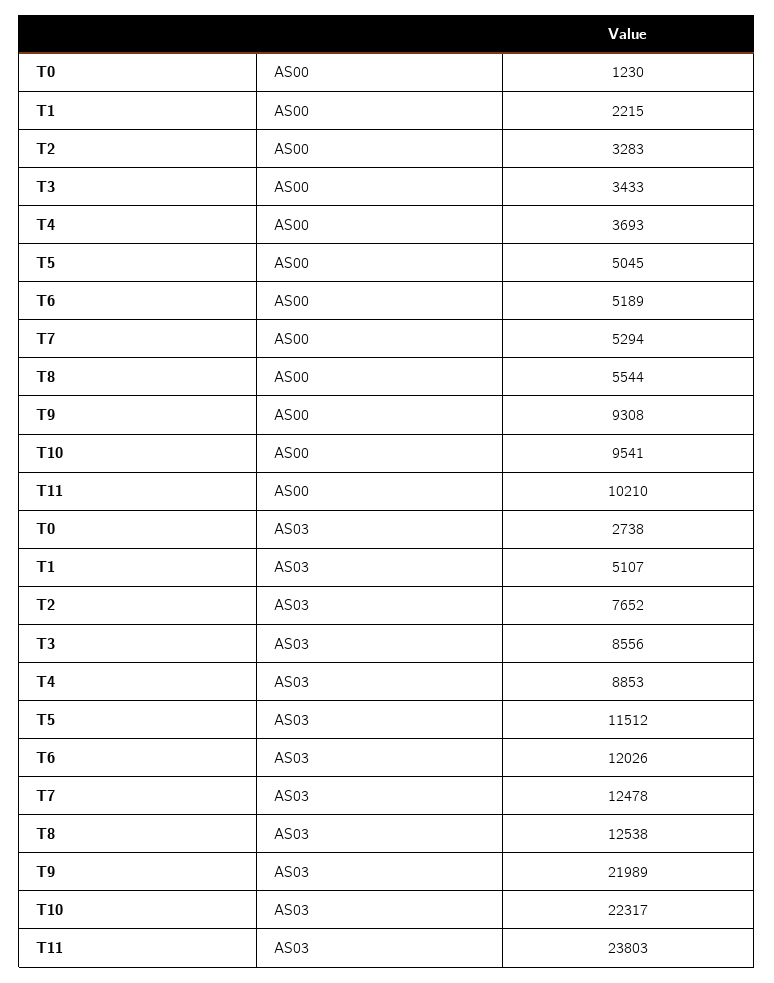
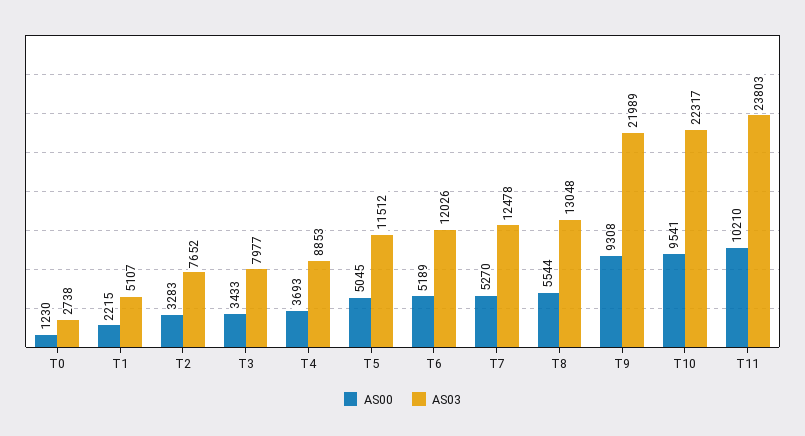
AS00, T7: 5294 -> 5270
AS03, T3: 8556 -> 7977
AS03, T8: 12538 -> 13048

